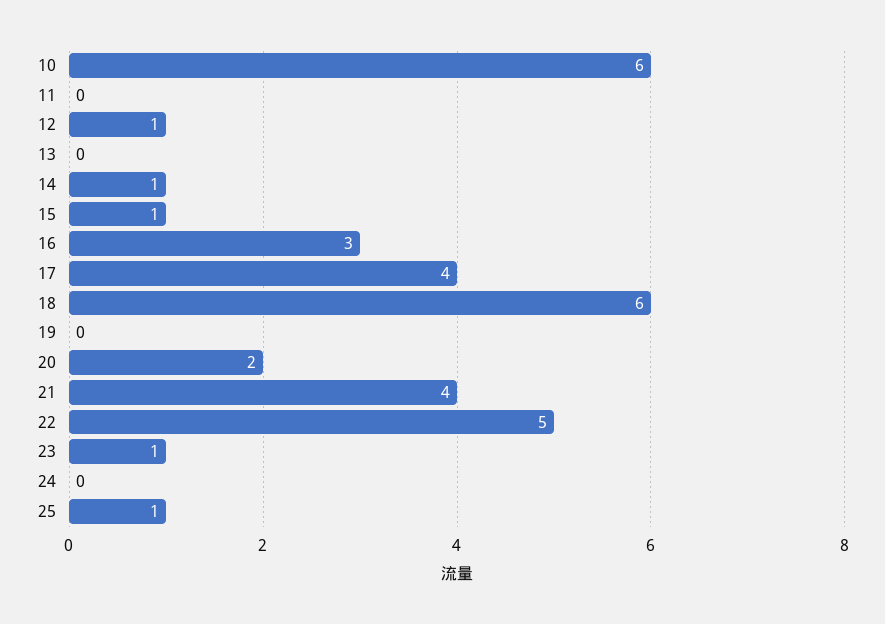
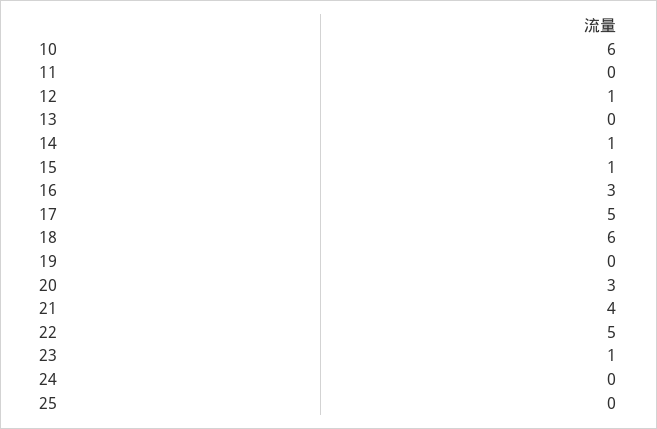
17: 4 -> 5
20: 2 -> 3
25: 1 -> 0

